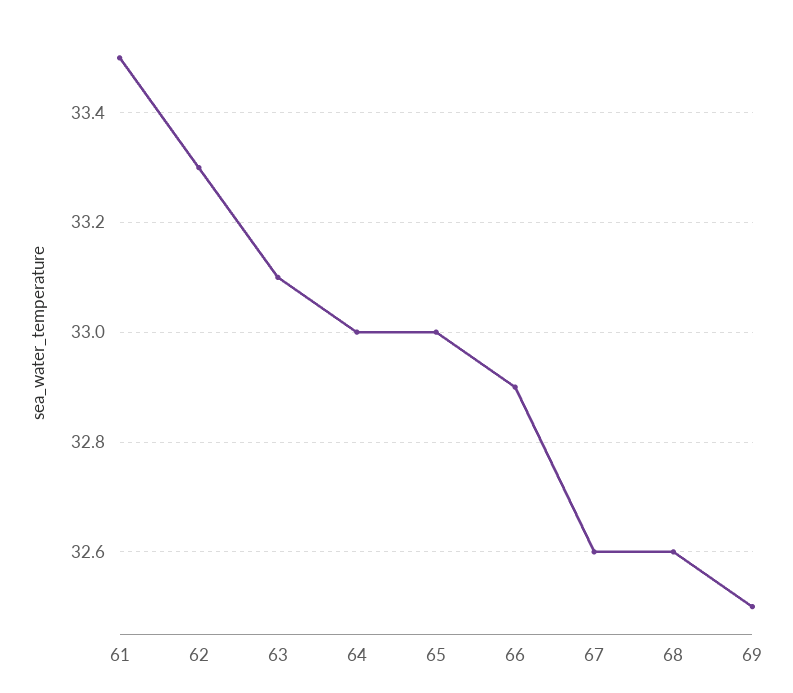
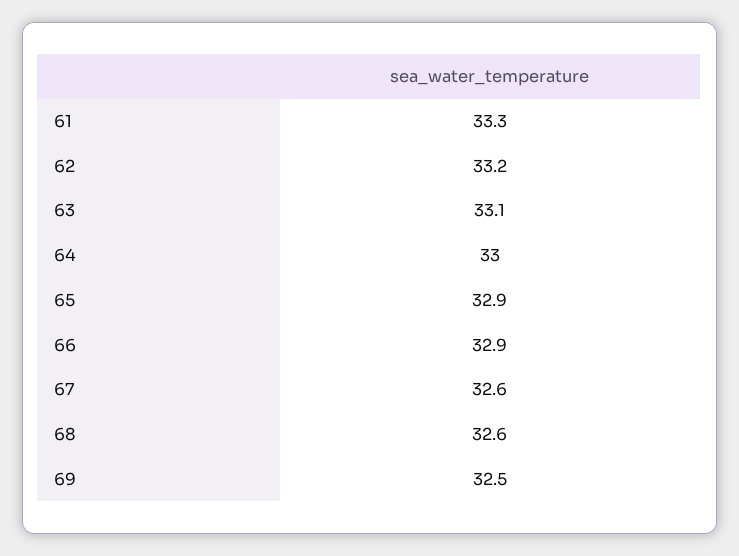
61: 33.5 -> 33.3
62: 33.3 -> 33.2
65: 33 -> 32.9

